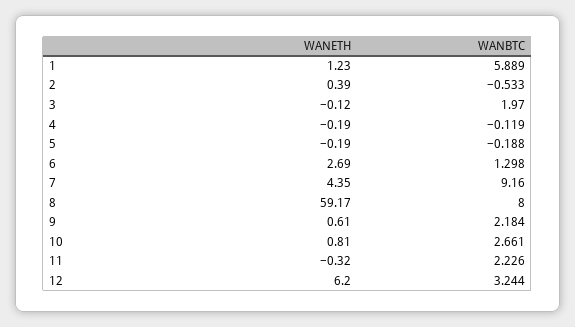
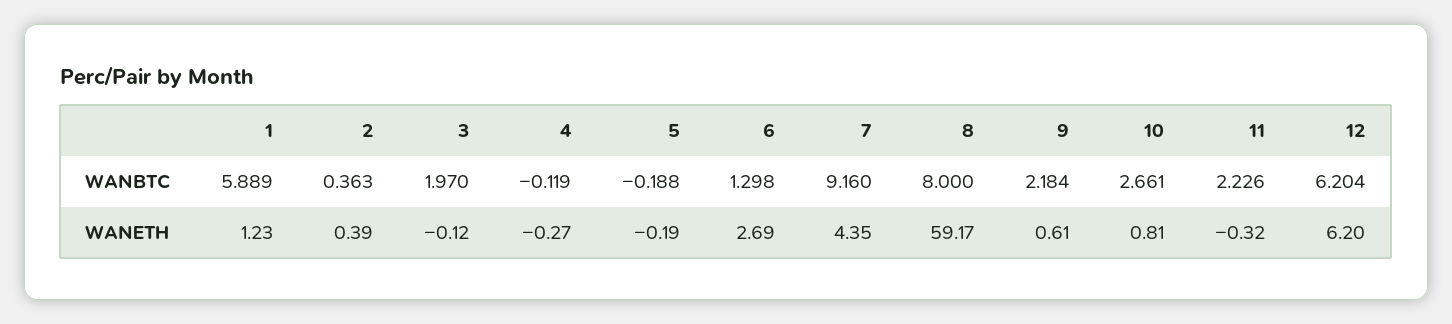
WANBTC, 2: -0.533 -> 0.363
WANETH, 4: -0.19 -> -0.27
WANBTC, 12: 3.244 -> 6.204

